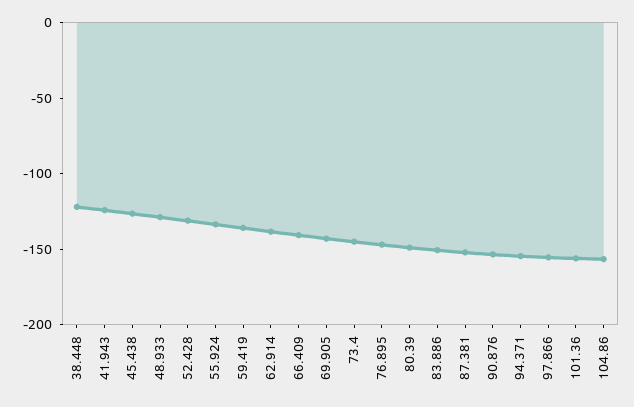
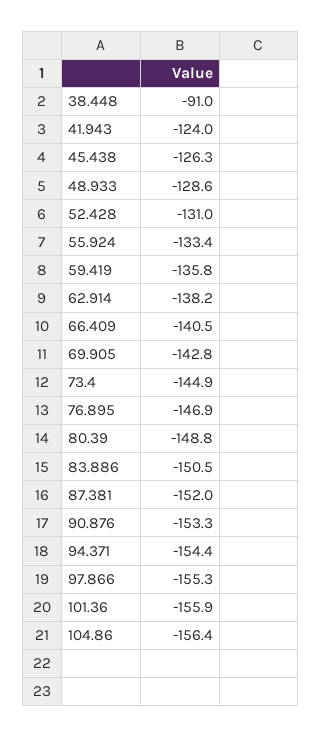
38.448: -120 -> -91

